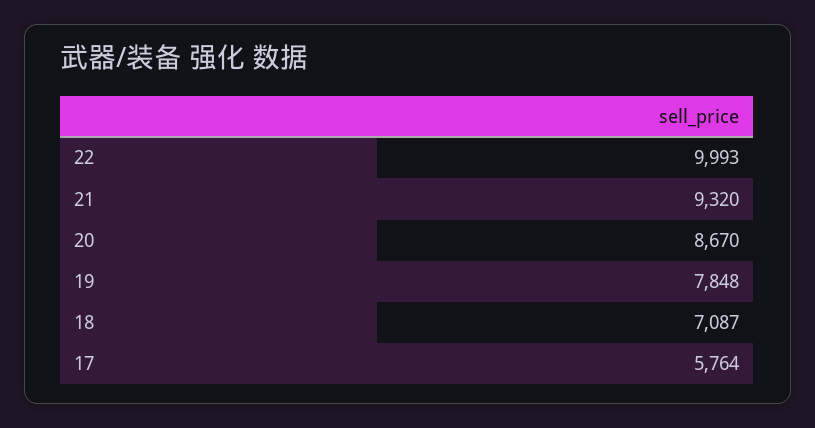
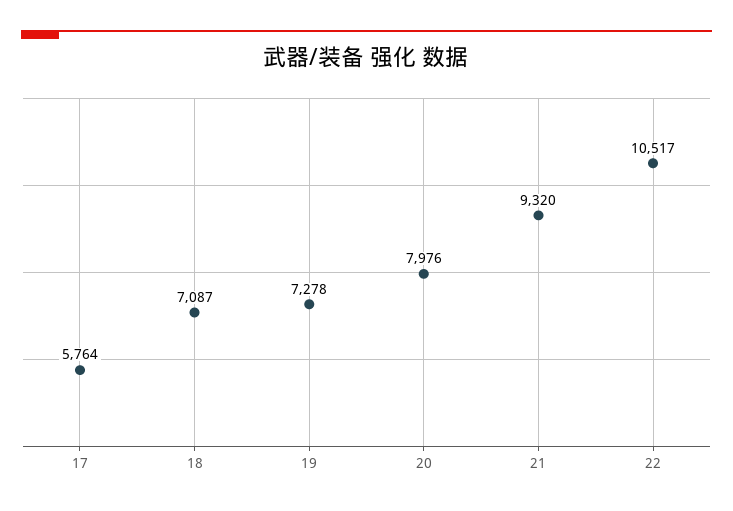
22: 9993 -> 10517
20: 8670 -> 7976
19: 7848 -> 7278

